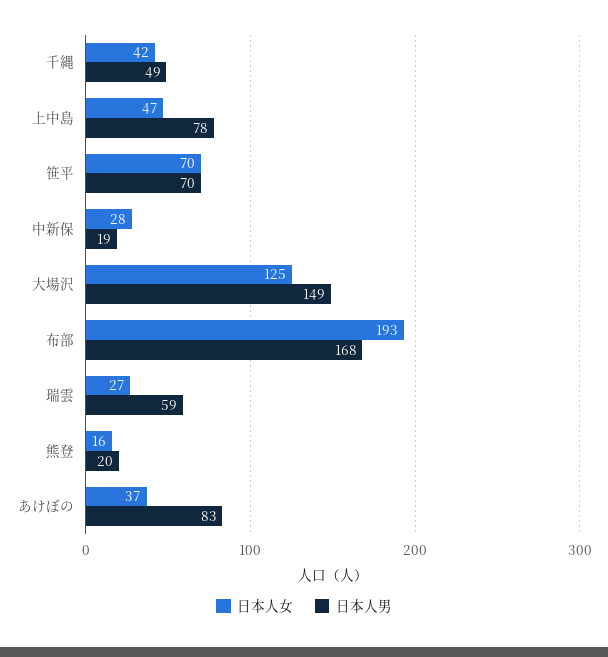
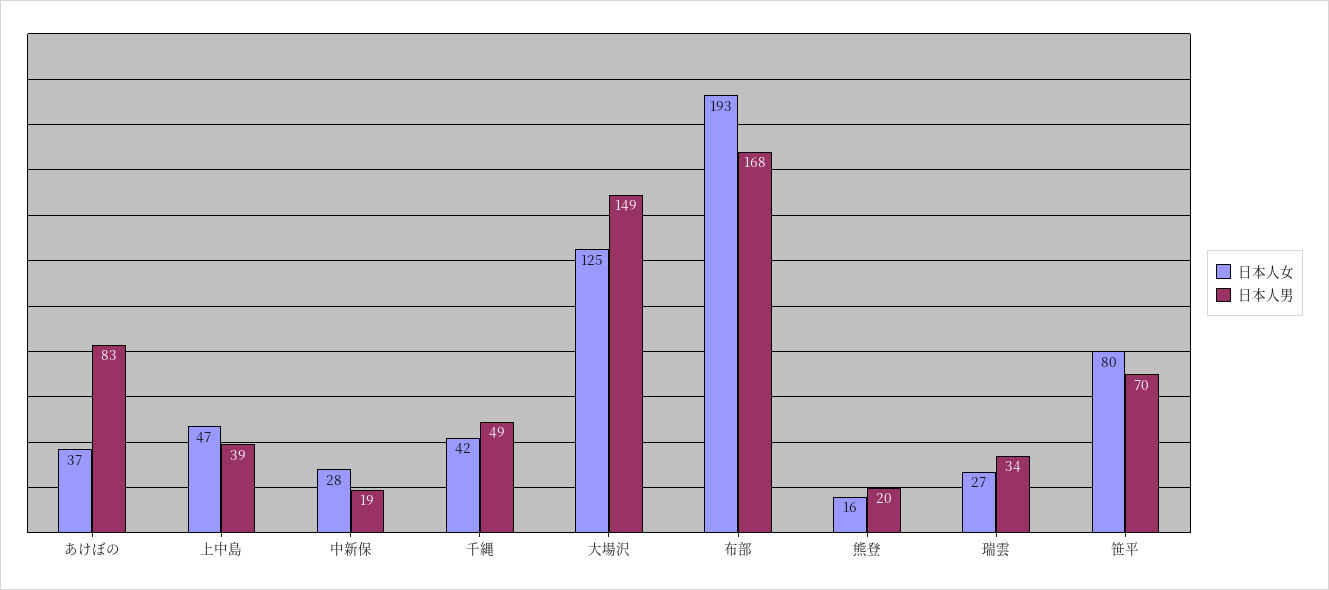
日本人男, 上中島: 78 -> 39
日本人女, 笹平: 70 -> 80
日本人男, 瑞雲: 59 -> 34

